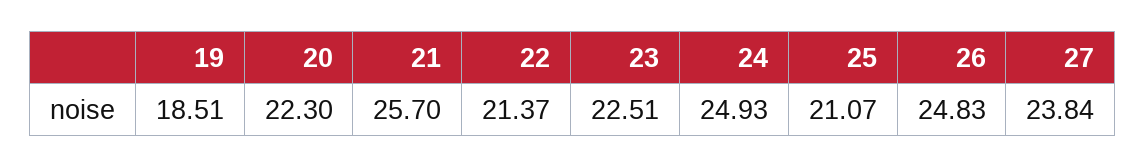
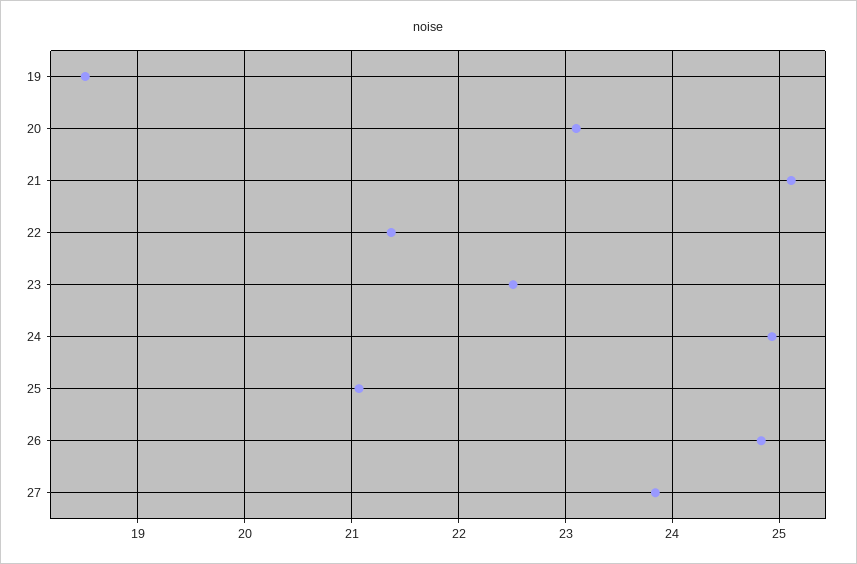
20: 22.3 -> 23.1
21: 25.7 -> 25.1

